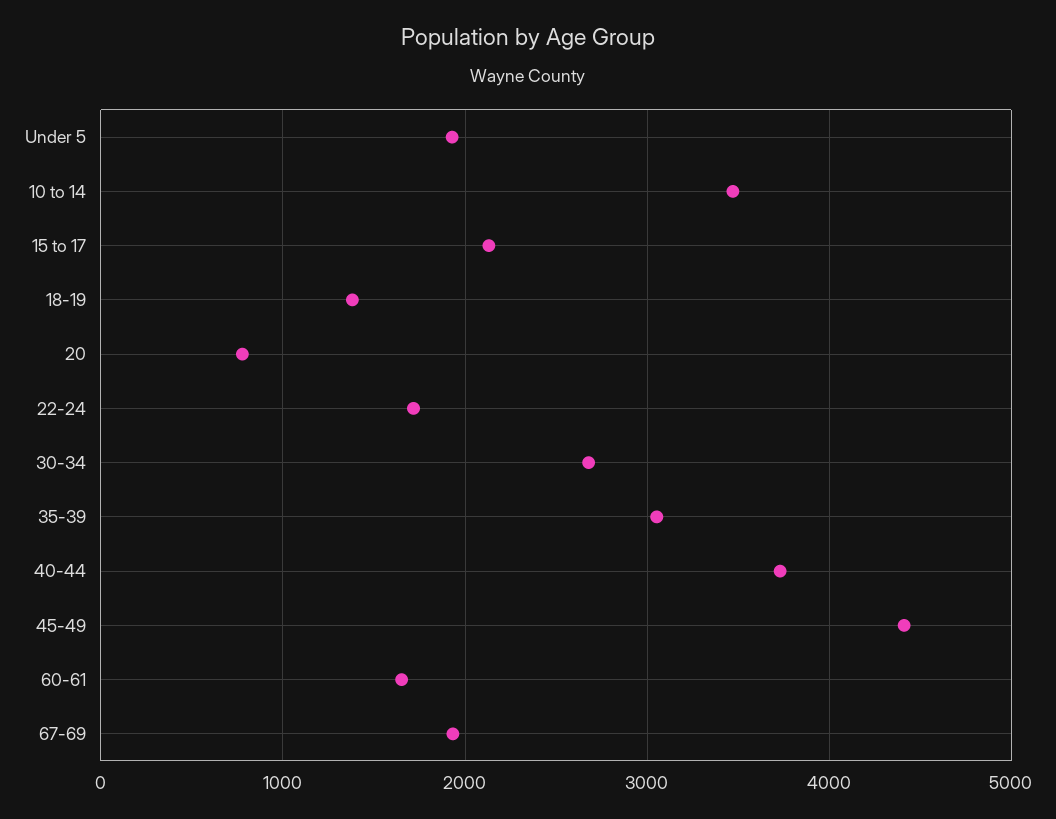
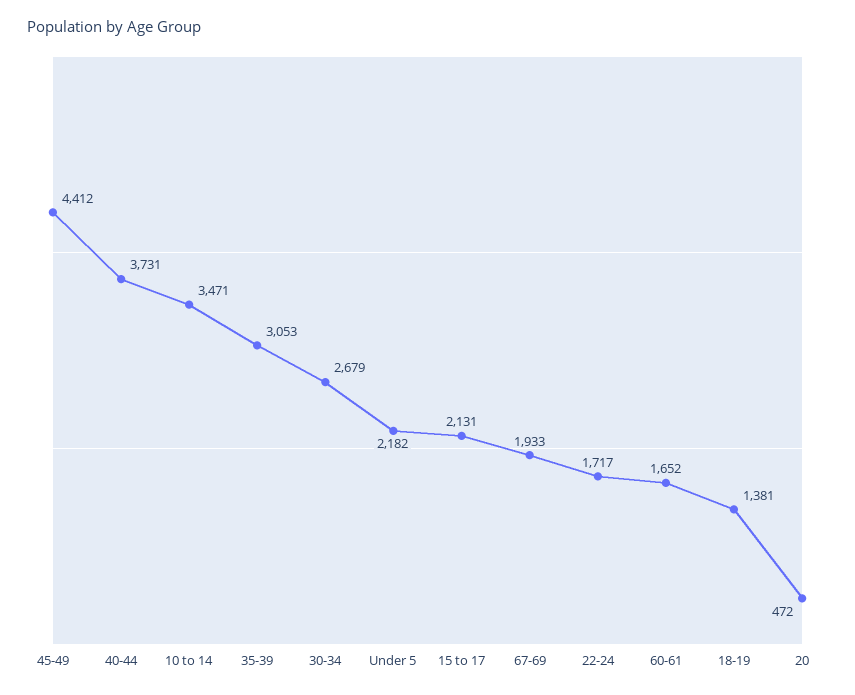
Under 5: 1900 -> 2182
20: 800 -> 472

